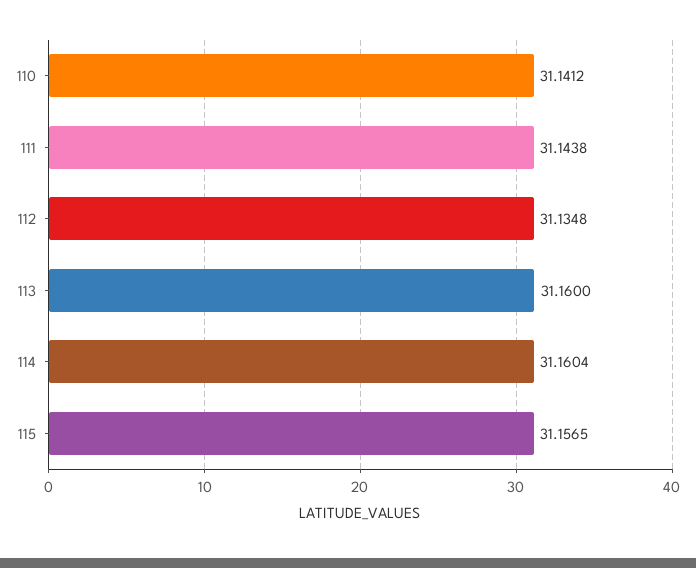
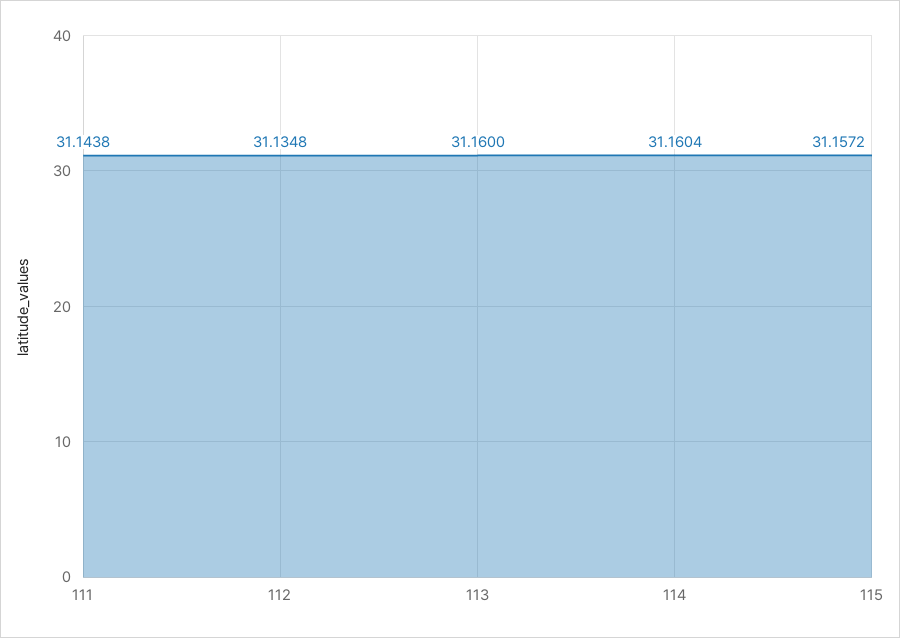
110: 31.1412 -> none
115: 31.1565 -> 31.1572

